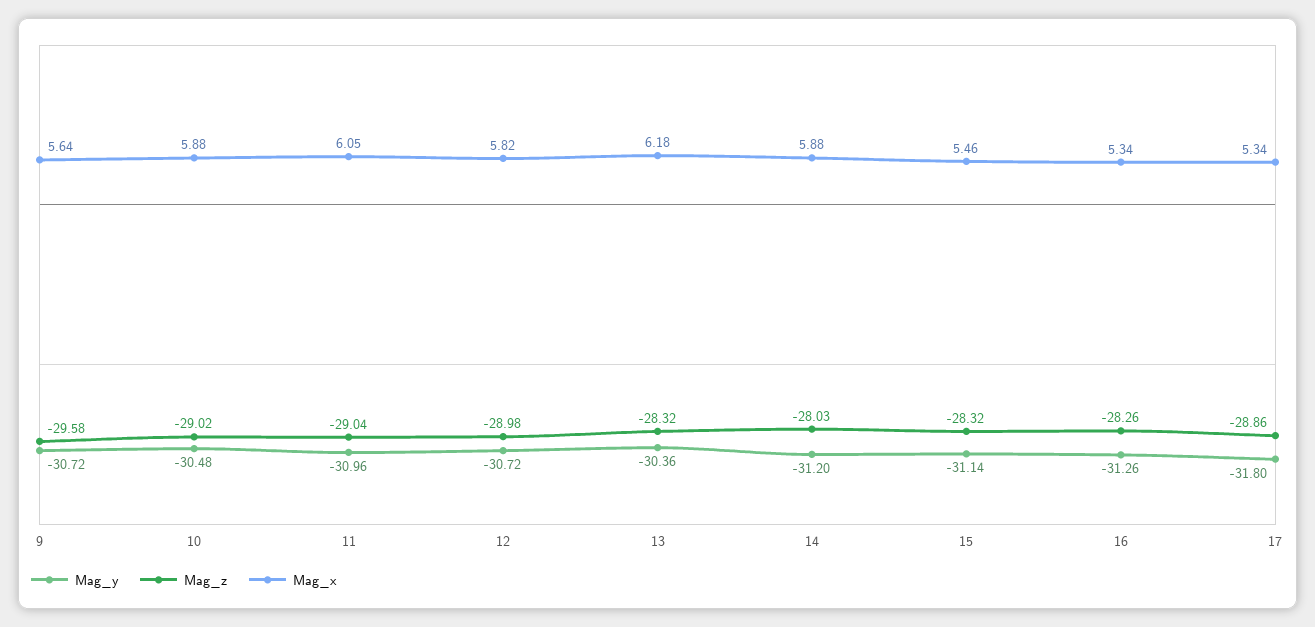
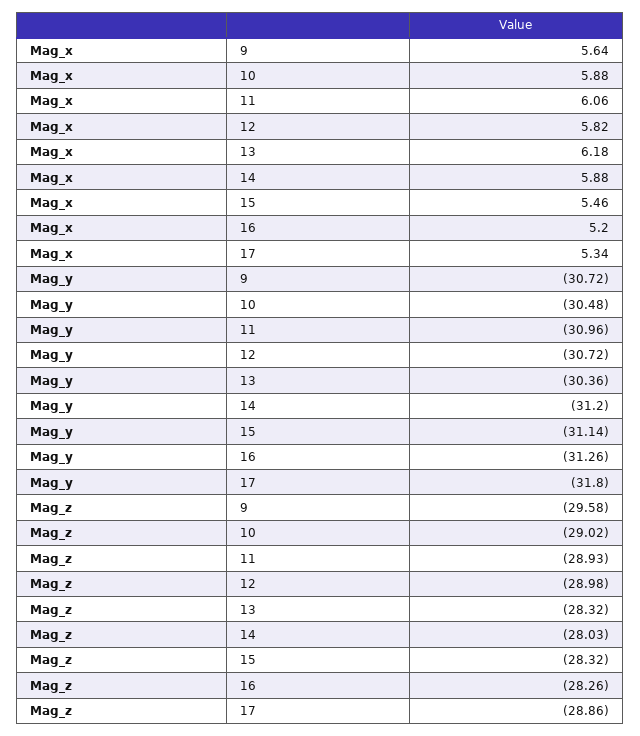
Mag_z, 11: -29.04 -> -28.93
Mag_x, 11: 6.05 -> 6.06
Mag_x, 16: 5.34 -> 5.2

